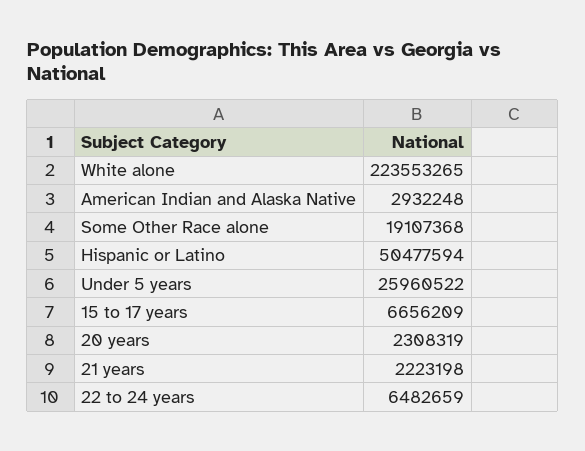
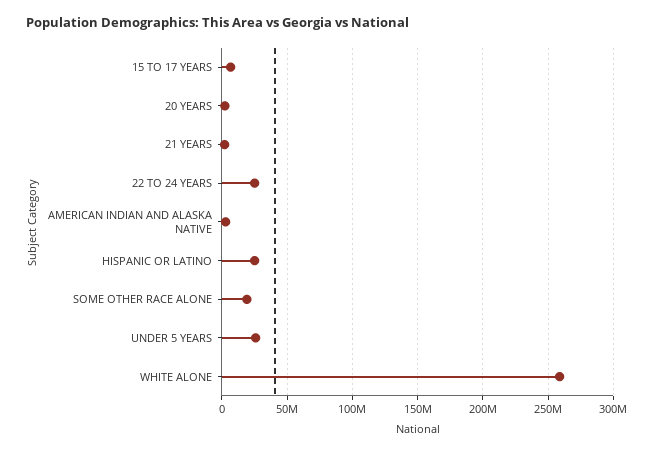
White alone: 223553265 -> 260000000
Hispanic or Latino: 50477594 -> 25000000
22 to 24 years: 6482659 -> 25000000

